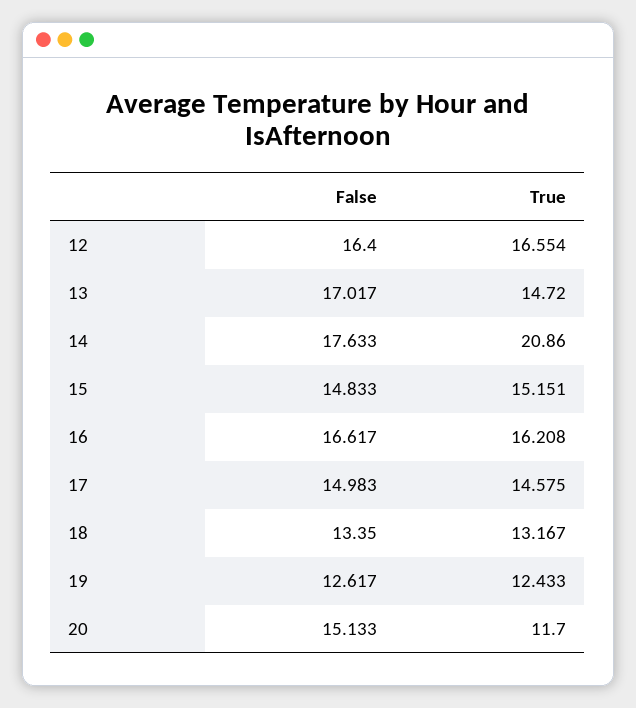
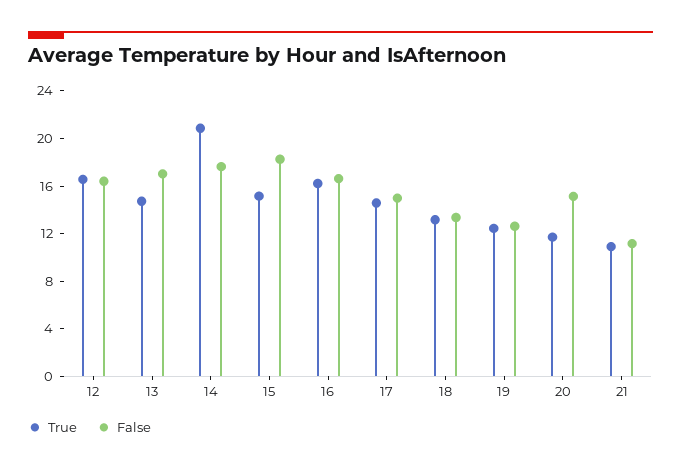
False, 15: 14.833 -> 18
True, 21: none -> 11
False, 21: none -> 11

